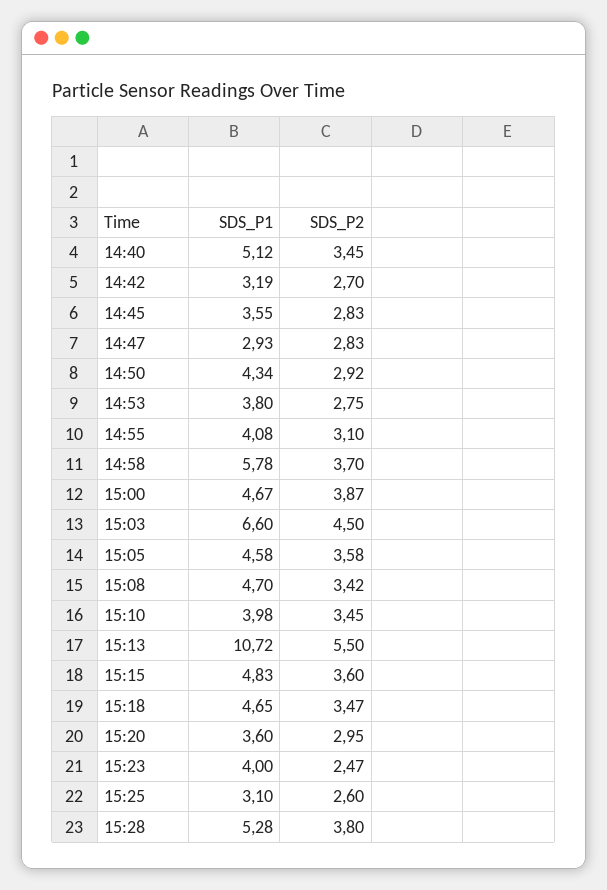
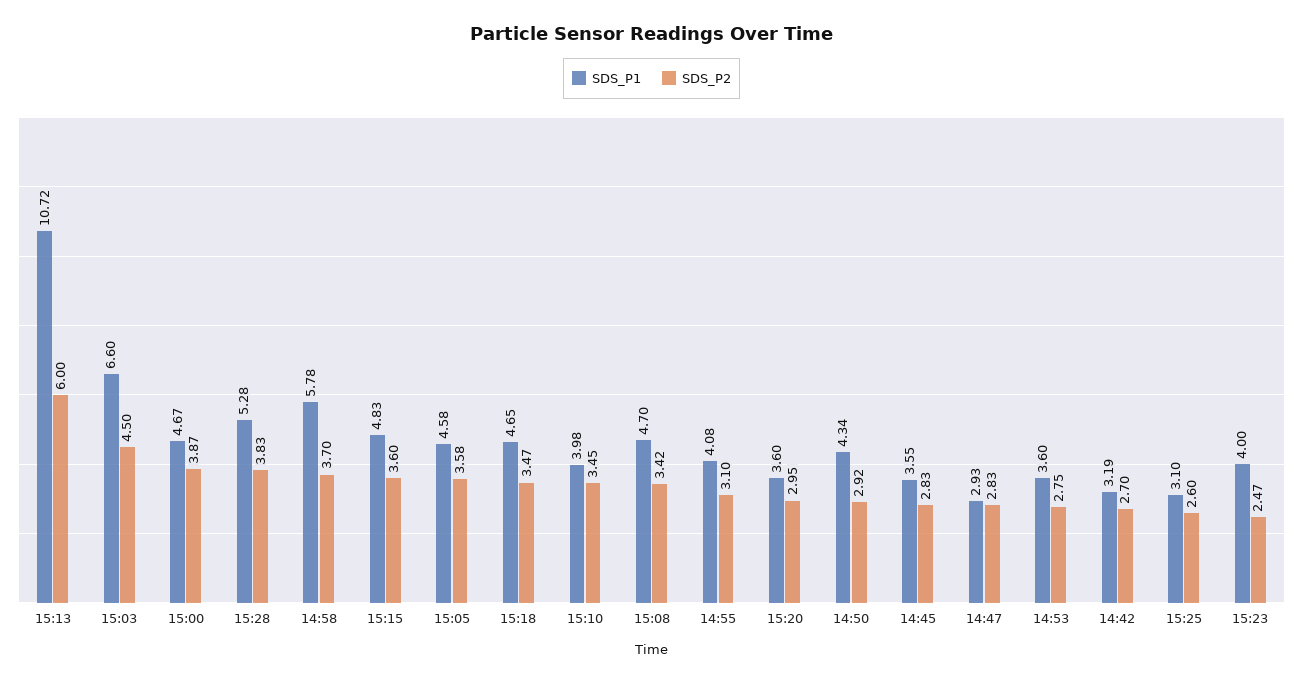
SDS_P1, 14:40: 5.12 -> none
SDS_P2, 14:40: 3.45 -> none
SDS_P1, 14:53: 3.8 -> 3.6
SDS_P2, 15:13: 5.5 -> 6
SDS_P2, 15:28: 3.8 -> 3.83

